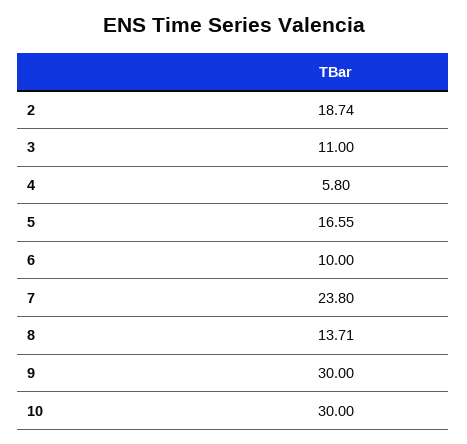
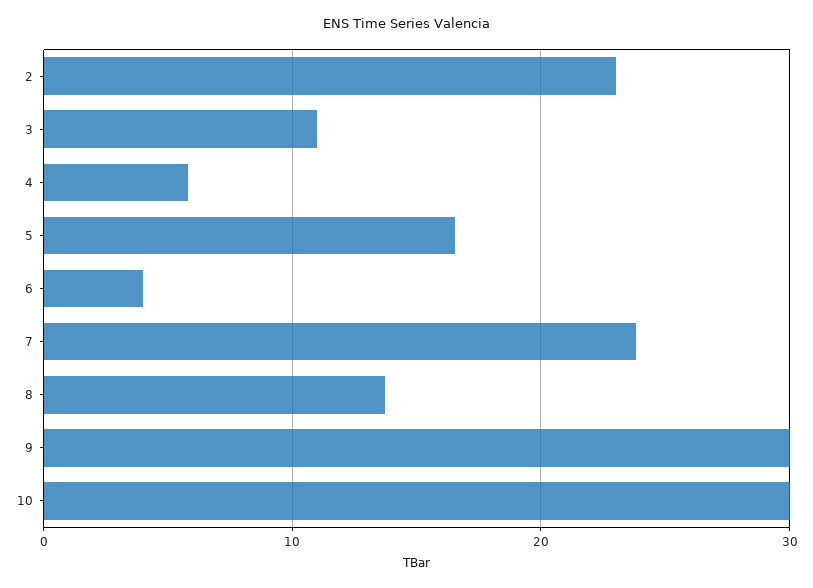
2: 18.74 -> 23
6: 10 -> 4

